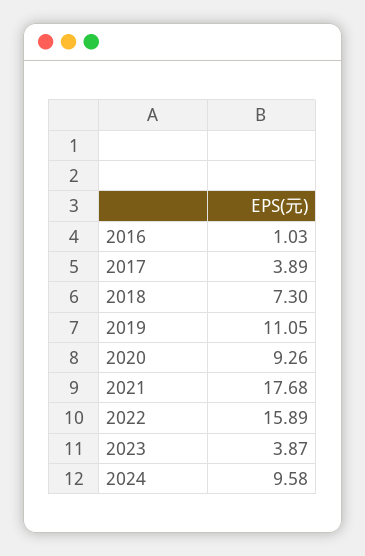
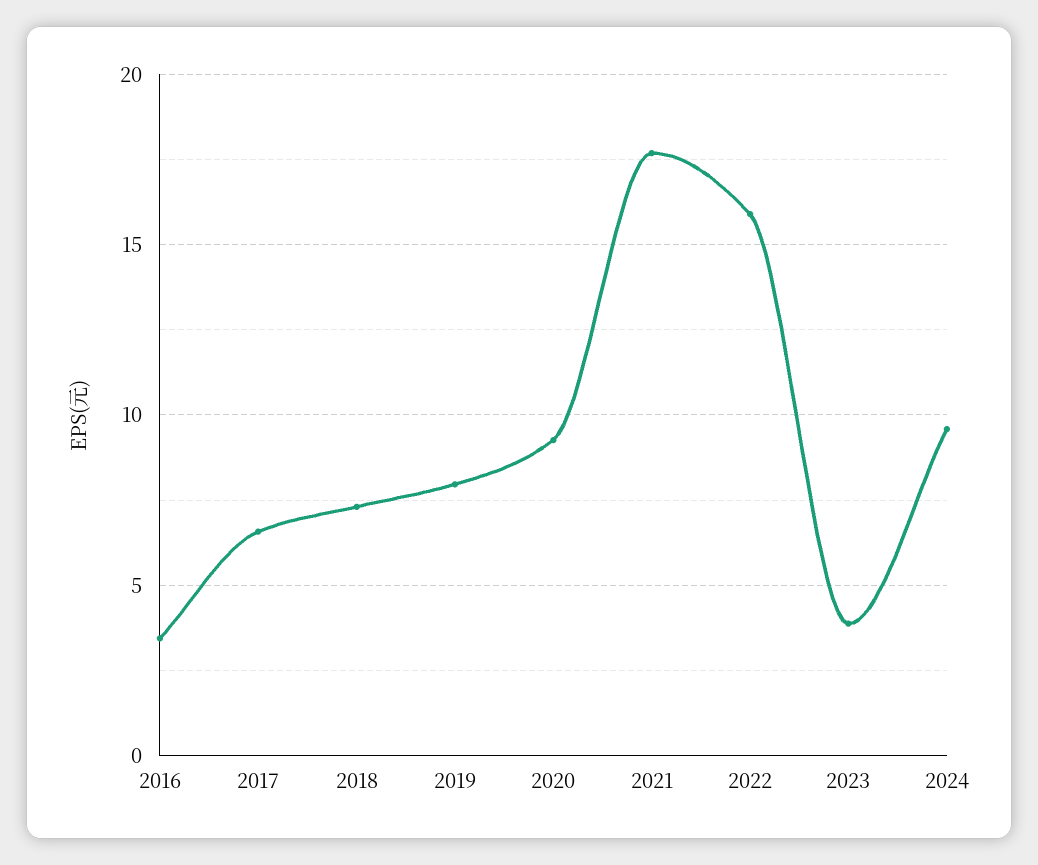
2016: 1.03 -> 3.5
2017: 3.89 -> 6.5
2019: 11.05 -> 8

